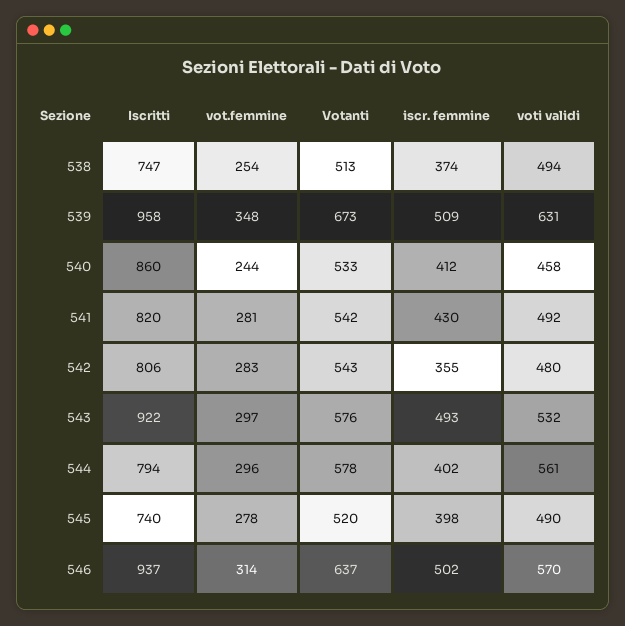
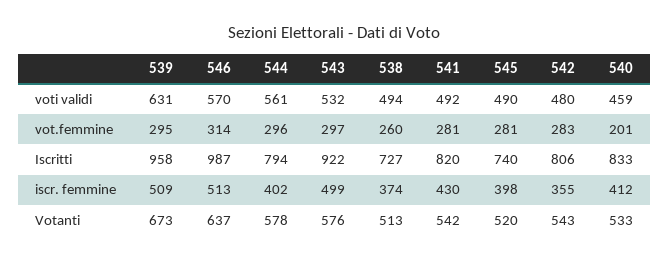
Iscritti, 538: 747 -> 727
vot.femmine, 538: 254 -> 260
vot.femmine, 539: 348 -> 295
Iscritti, 540: 860 -> 833
vot.femmine, 540: 244 -> 201
voti validi, 540: 458 -> 459
iscr. femmine, 543: 493 -> 499
vot.femmine, 545: 278 -> 281
Iscritti, 546: 937 -> 987
iscr. femmine, 546: 502 -> 513

